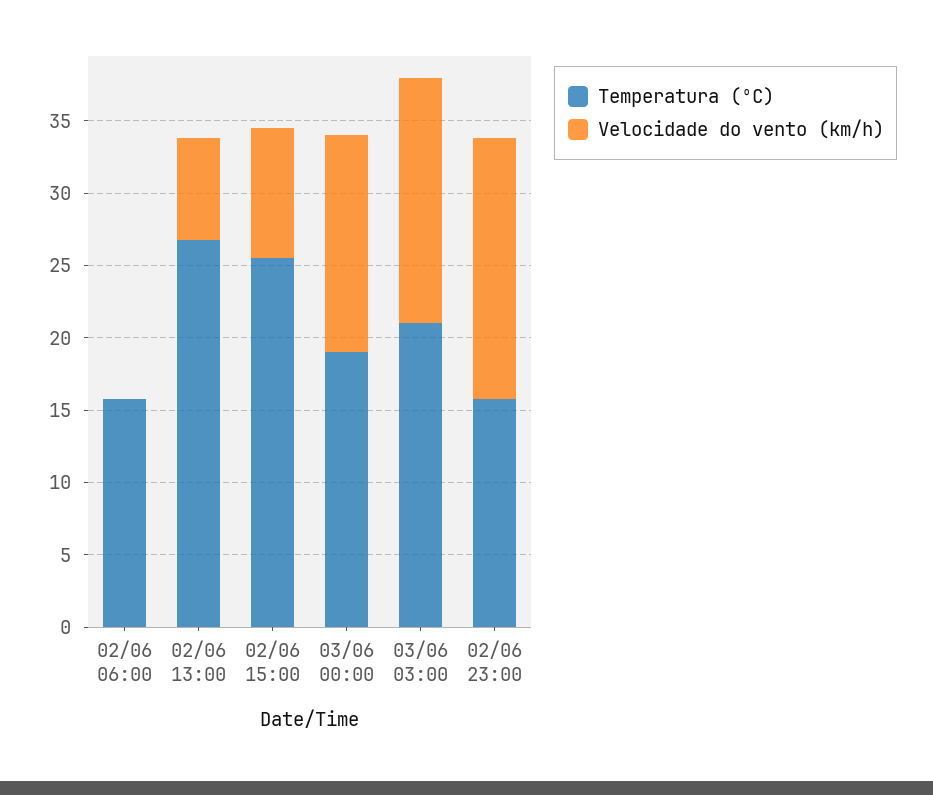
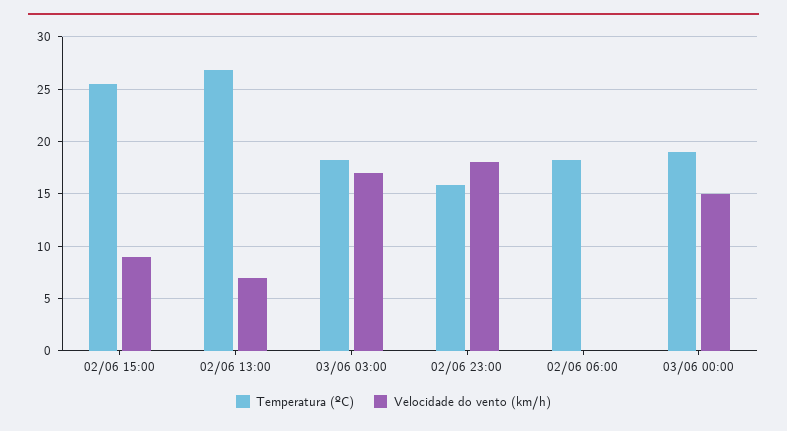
Temperatura (ºC), 02/06 06:00: 16 -> 18
Temperatura (ºC), 03/06 03:00: 21 -> 18

